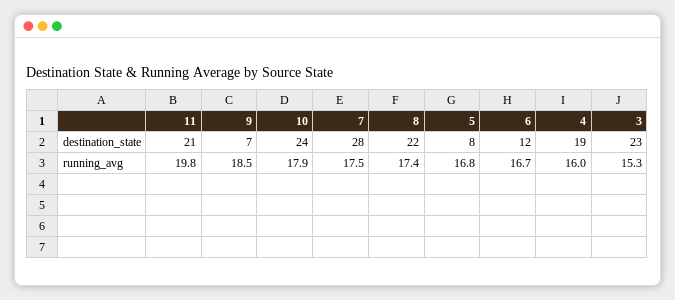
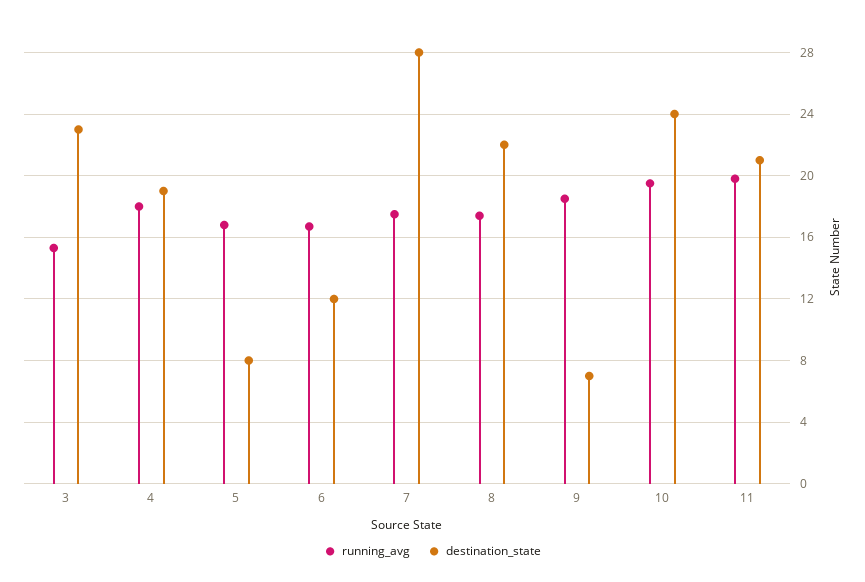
running_avg, 10: 17.9 -> 19.5
running_avg, 4: 16 -> 18

